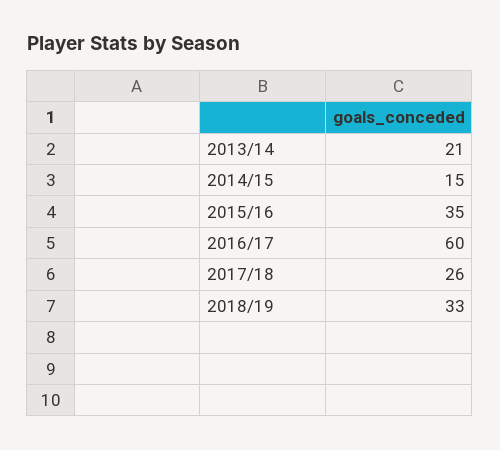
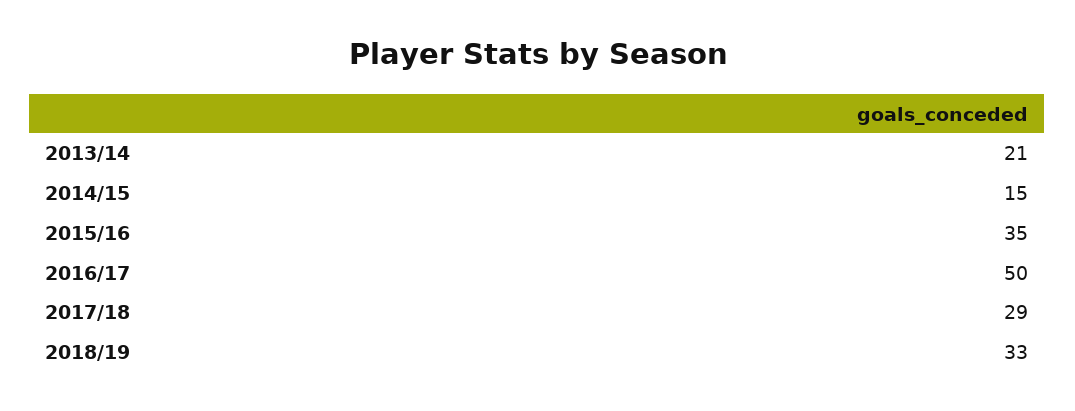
2016/17: 60 -> 50
2017/18: 26 -> 29

